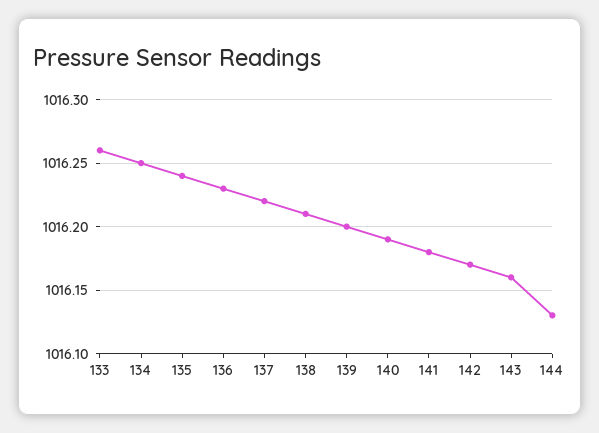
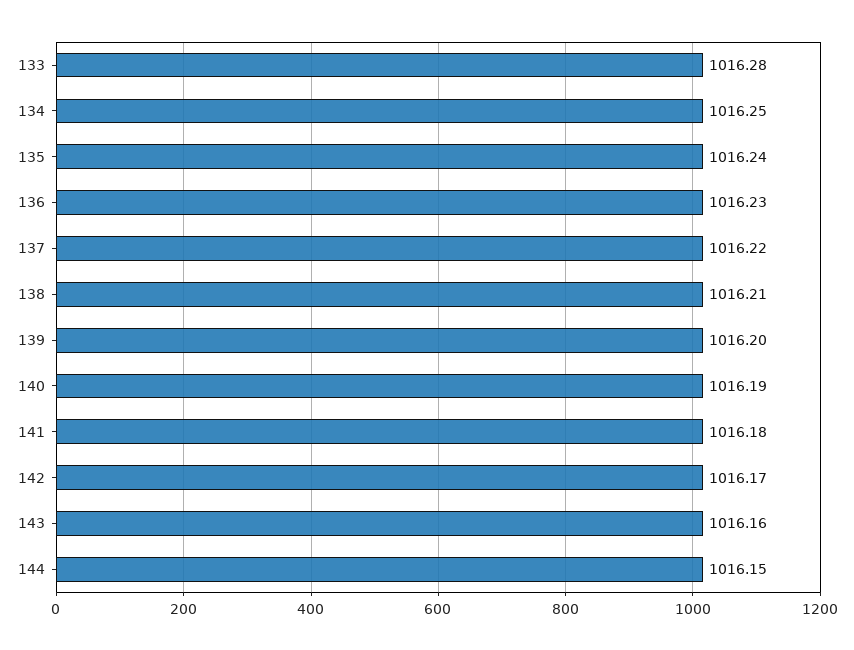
133: 1016.26 -> 1016.28
144: 1016.13 -> 1016.15

